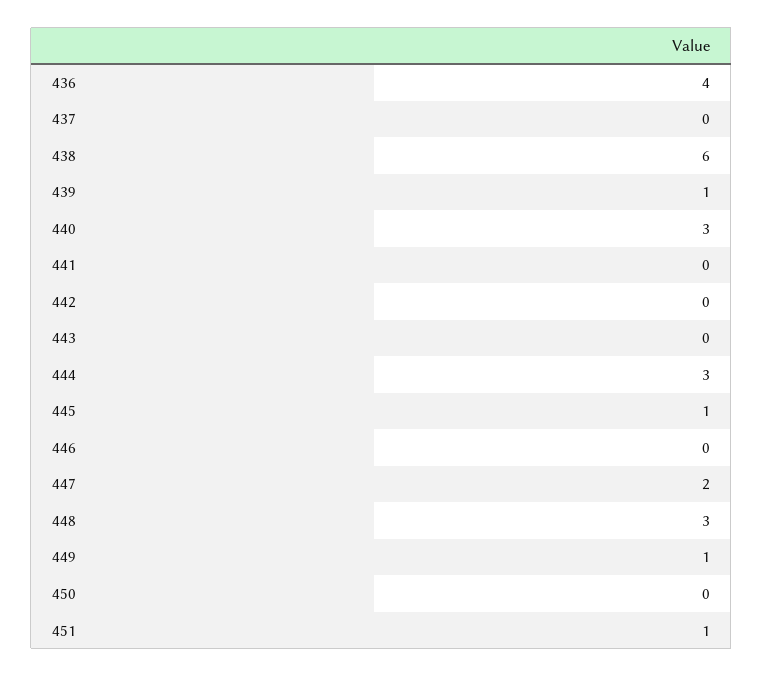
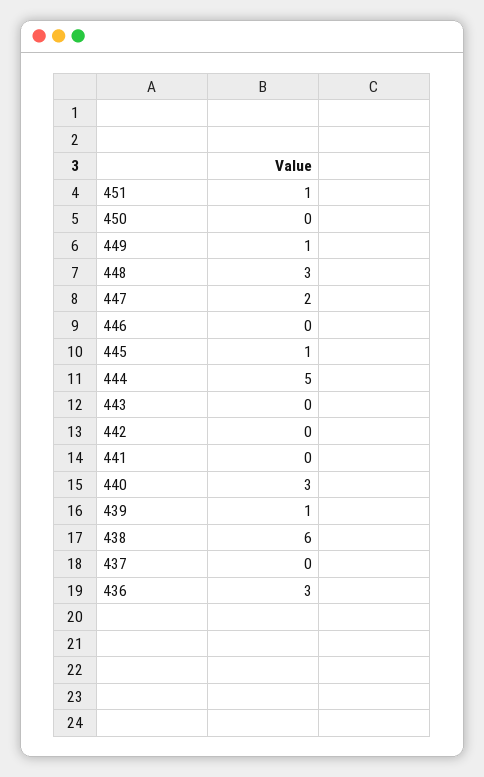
436: 4 -> 3
444: 3 -> 5

